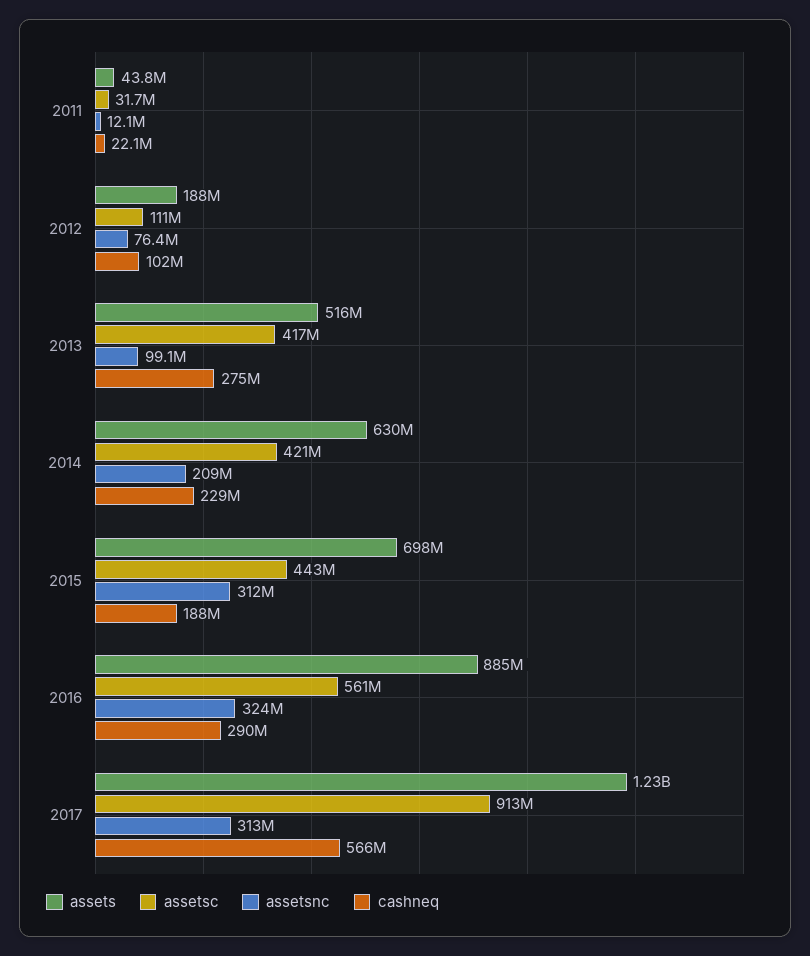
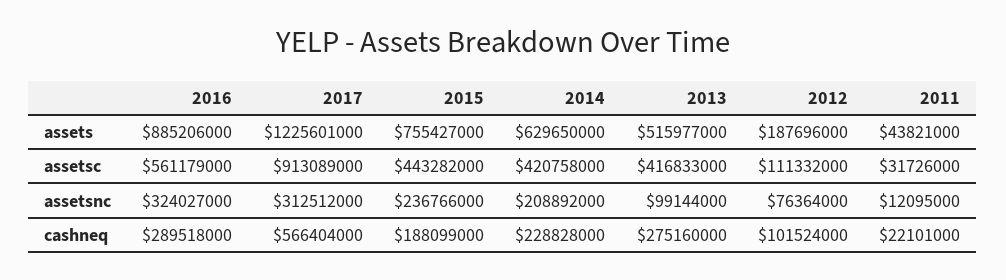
assets, 2015: 698000000 -> 755427000
assetsnc, 2015: 312000000 -> 236766000

